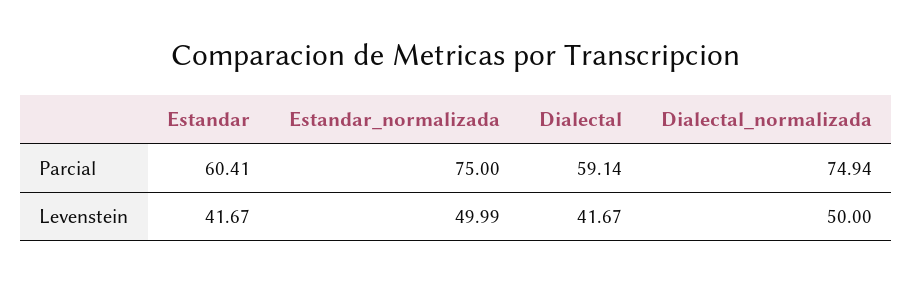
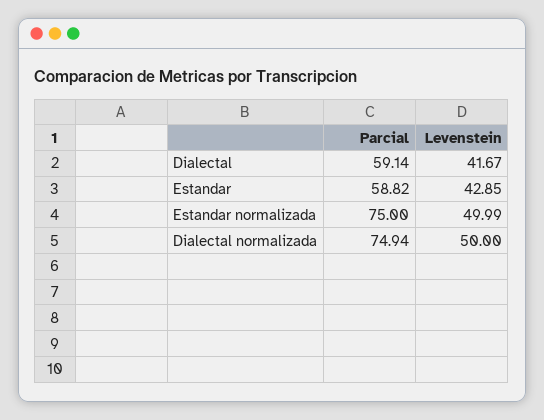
Estandar, Parcial: 60.41 -> 58.82
Estandar, Levenstein: 41.67 -> 42.85

